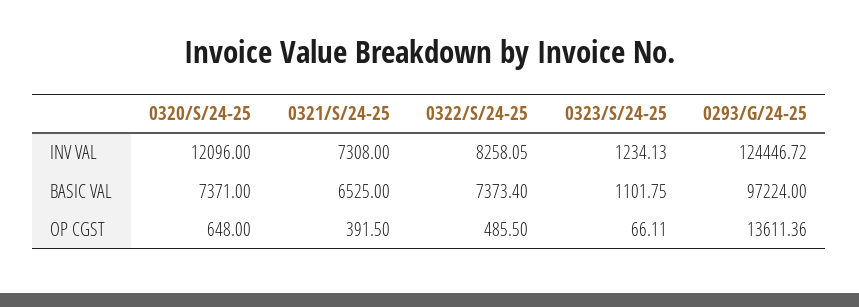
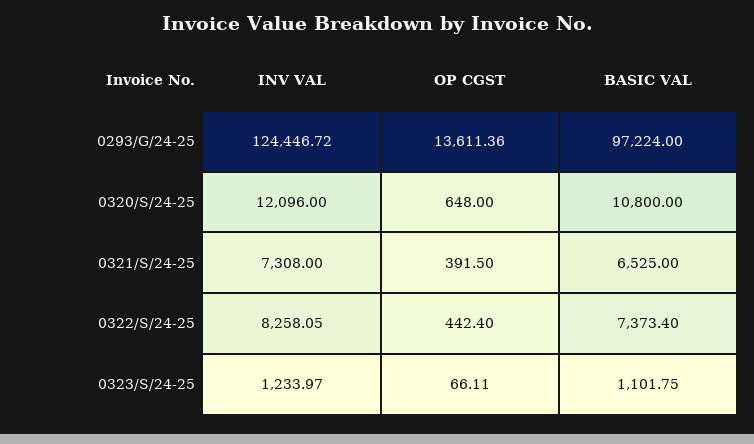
0323/S/24-25, INV VAL: 1234.13 -> 1233.97
0320/S/24-25, BASIC VAL: 7371 -> 10800
0322/S/24-25, OP CGST: 485.5 -> 442.4

